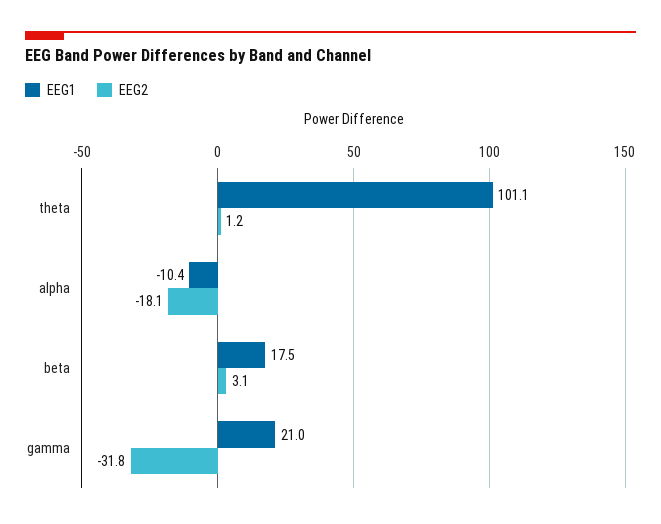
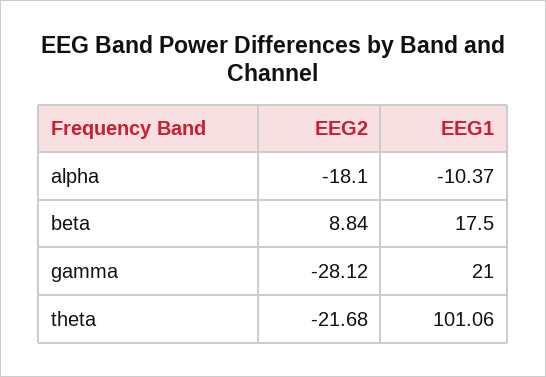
EEG2, theta: 1.2 -> -21.68
EEG2, beta: 3.1 -> 8.84
EEG2, gamma: -31.8 -> -28.12

